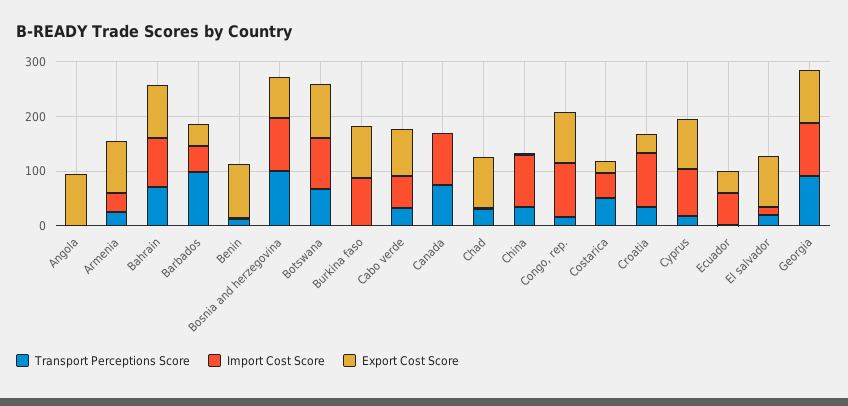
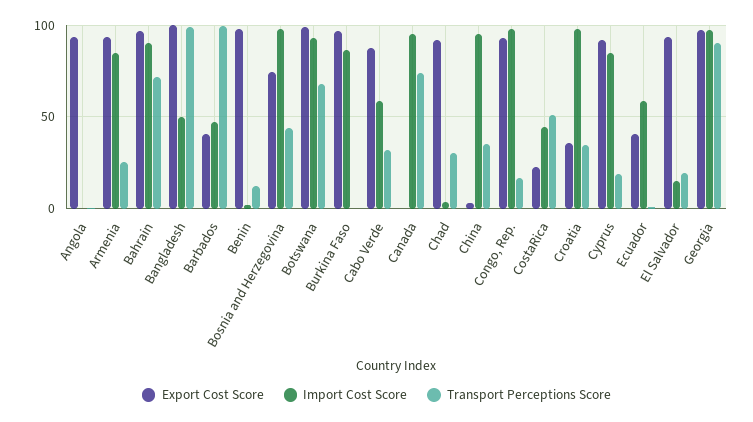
Import Cost Score, Armenia: 40 -> 85
Transport Perceptions Score, Bosnia and herzegovina: 100 -> 45
Export Cost Score, Bangladesh: none -> 100
Import Cost Score, Bangladesh: none -> 50
Transport Perceptions Score, Bangladesh: none -> 100

